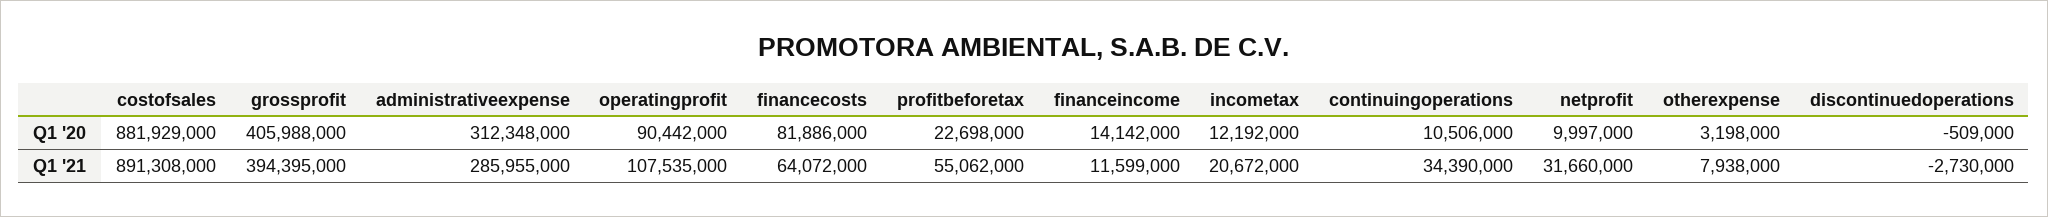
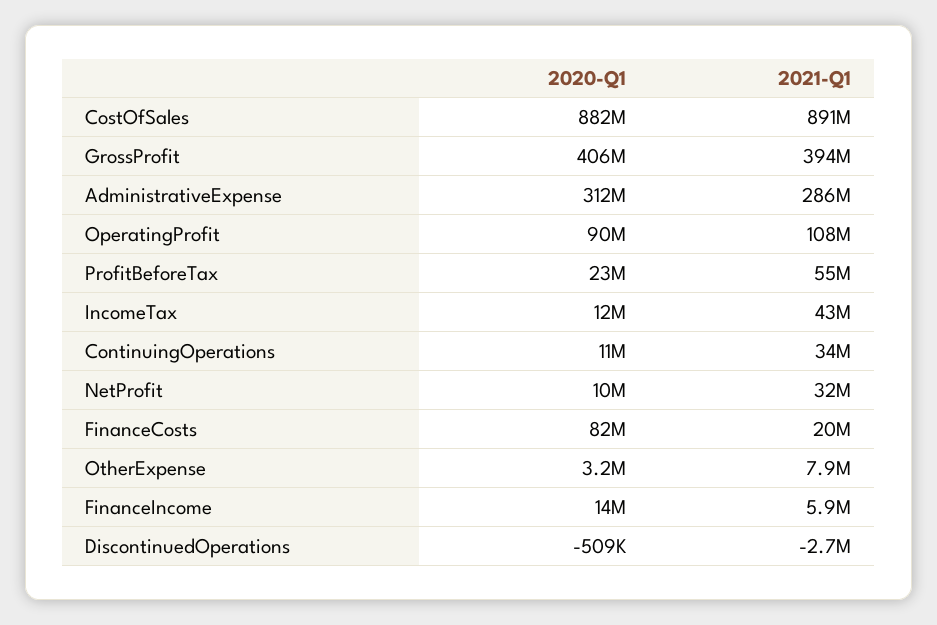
financecosts, Q1 '21: 64072000 -> 20000000
financeincome, Q1 '21: 11599000 -> 5900000
incometax, Q1 '21: 20672000 -> 43000000

